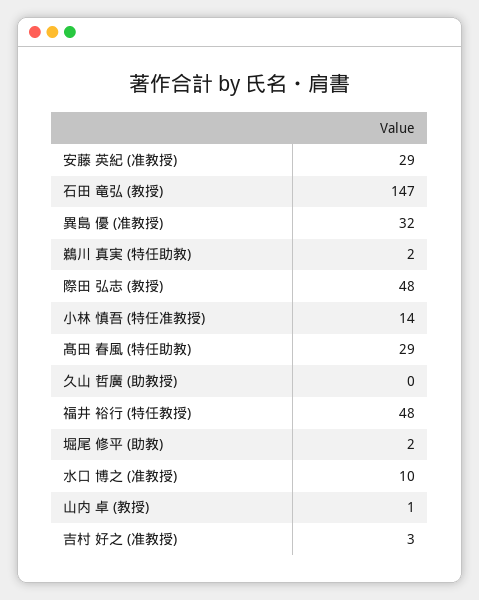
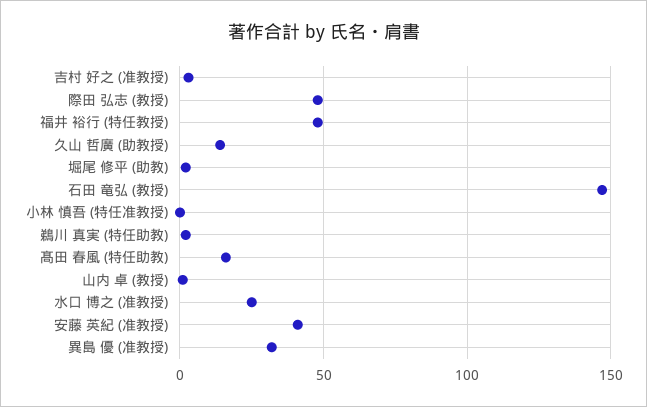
安藤 英紀 (准教授): 29 -> 40
小林 慎吾 (特任准教授): 14 -> 0
髙田 春風 (特任助教): 29 -> 15
久山 哲廣 (助教授): 0 -> 15
水口 博之 (准教授): 10 -> 25

